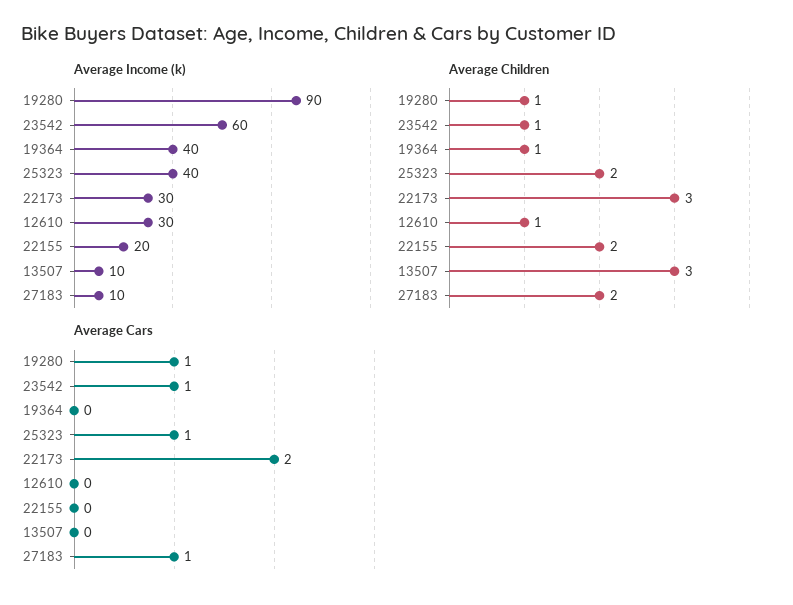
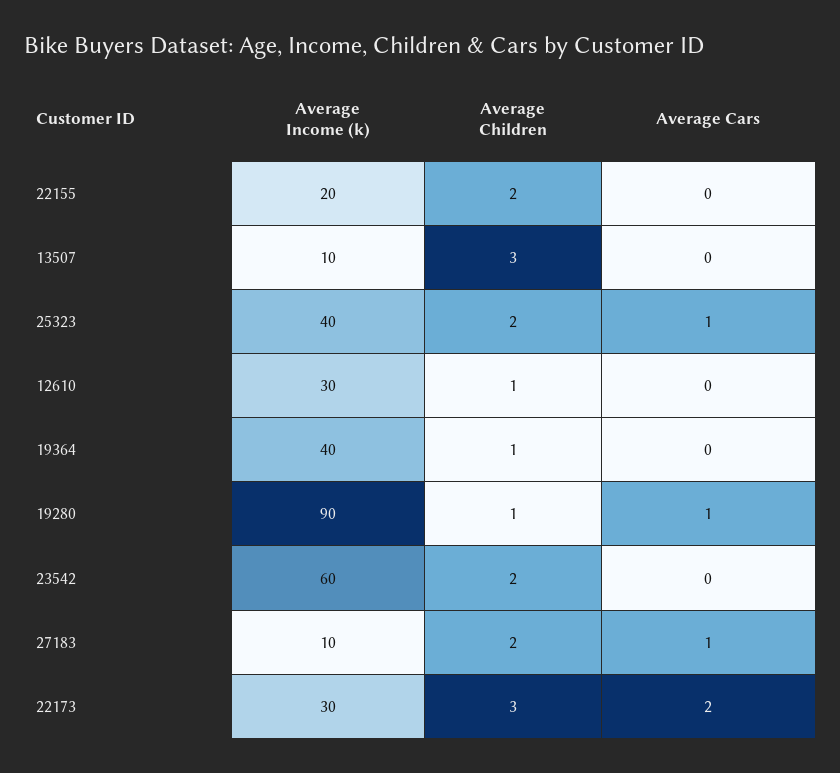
Average Children, 23542: 1 -> 2
Average Cars, 23542: 1 -> 0

